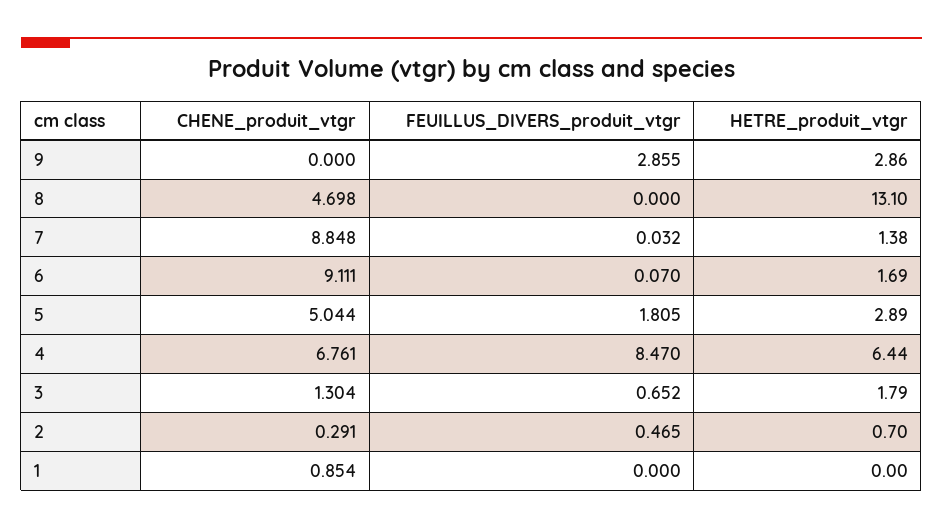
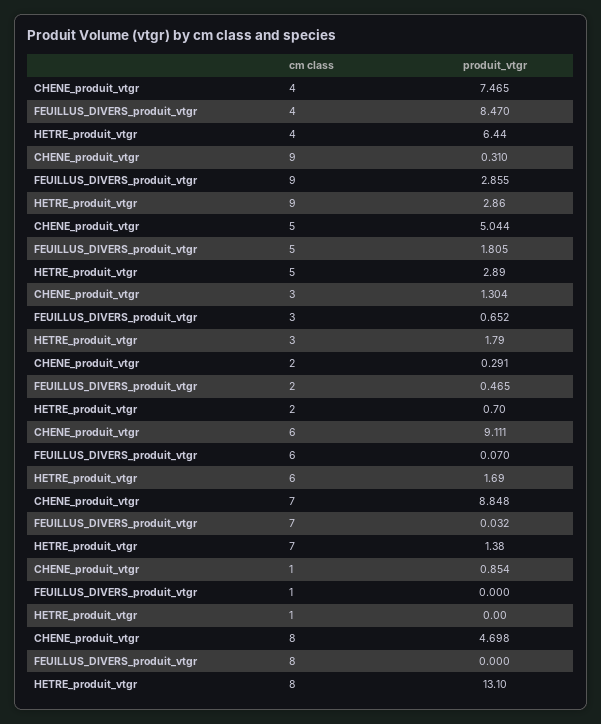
CHENE_produit_vtgr, 9: 0 -> 0.31
CHENE_produit_vtgr, 4: 6.761 -> 7.465

